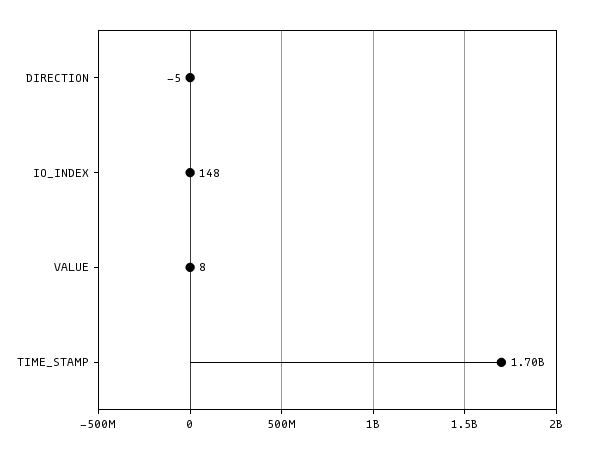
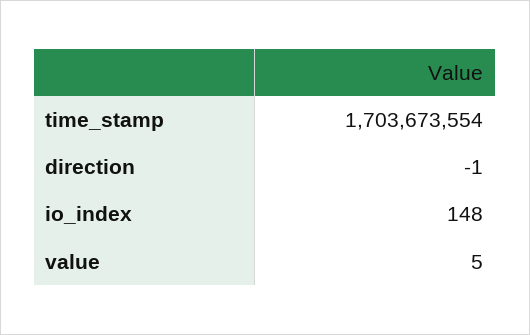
DIRECTION: -5 -> -1
VALUE: 8 -> 5

